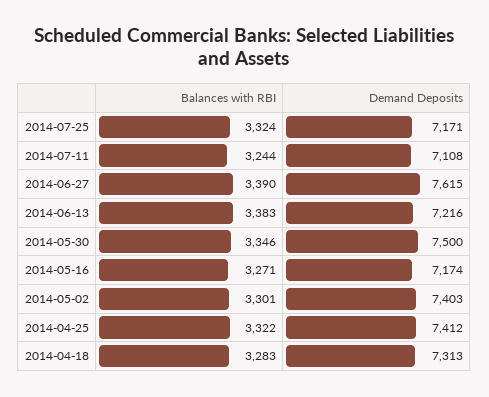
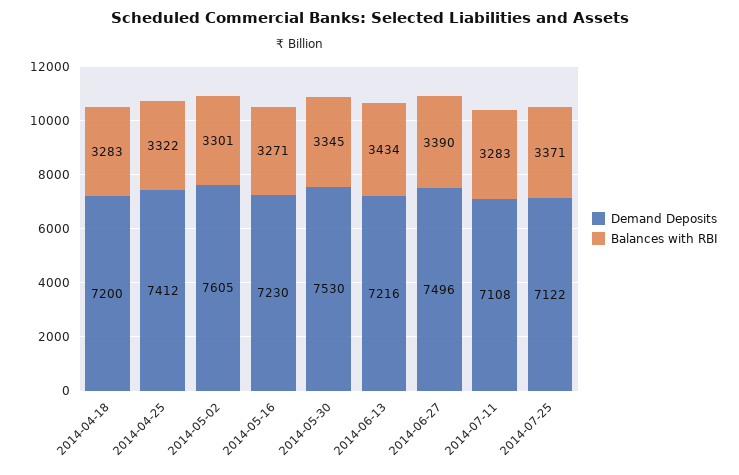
Balances with RBI, 2014-07-25: 3324 -> 3371
Demand Deposits, 2014-07-25: 7171 -> 7122
Balances with RBI, 2014-07-11: 3244 -> 3283
Demand Deposits, 2014-06-27: 7615 -> 7496
Balances with RBI, 2014-06-13: 3383 -> 3434
Balances with RBI, 2014-05-30: 3346 -> 3345
Demand Deposits, 2014-05-30: 7500 -> 7530
Demand Deposits, 2014-05-16: 7174 -> 7230
Demand Deposits, 2014-05-02: 7403 -> 7605
Demand Deposits, 2014-04-18: 7313 -> 7200

